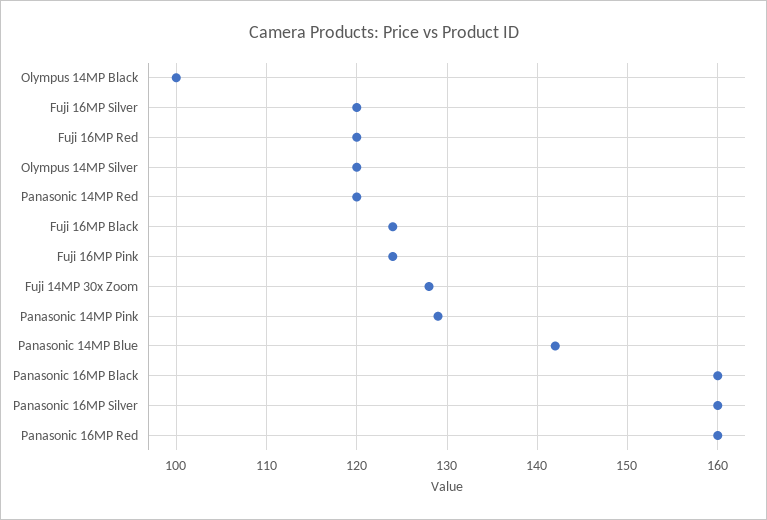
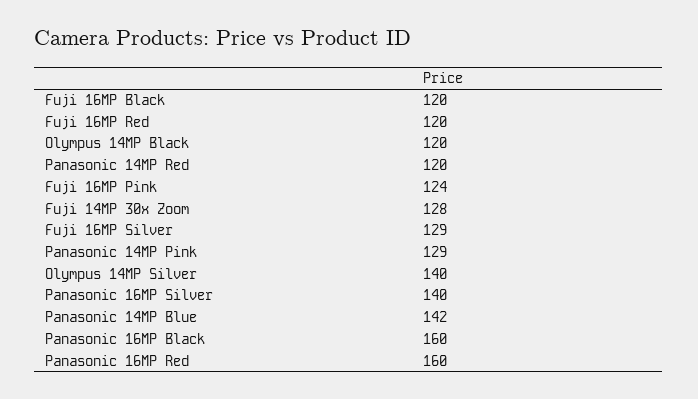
Olympus 14MP Black: 100 -> 120
Fuji 16MP Silver: 120 -> 129
Olympus 14MP Silver: 120 -> 140
Fuji 16MP Black: 124 -> 120
Panasonic 16MP Silver: 160 -> 140

